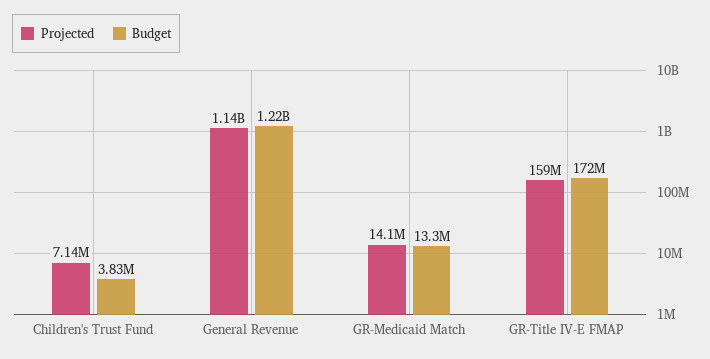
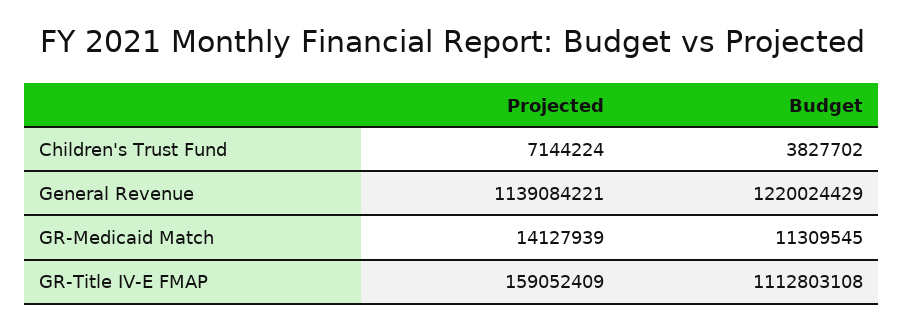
Budget, GR-Medicaid Match: 13300000 -> 11309545
Budget, GR-Title IV-E FMAP: 172000000 -> 1112803108

